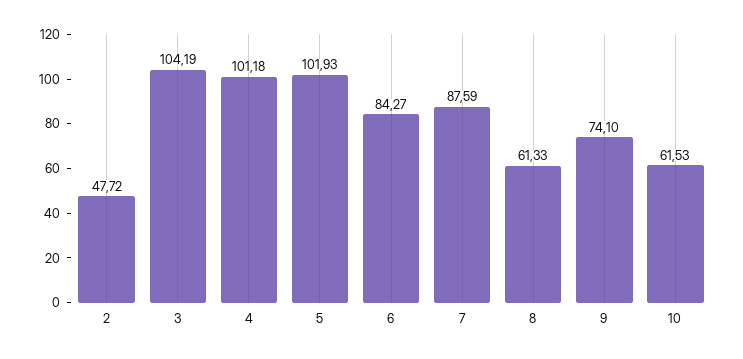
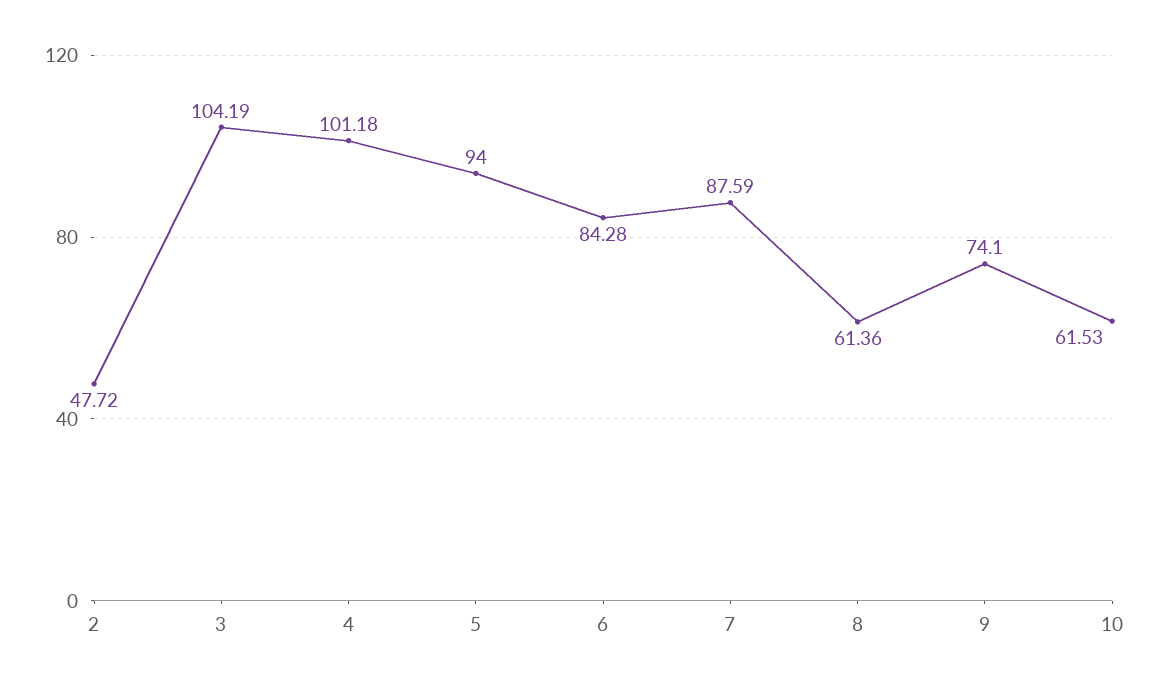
5: 101.93 -> 94
6: 84.27 -> 84.28
8: 61.33 -> 61.36

